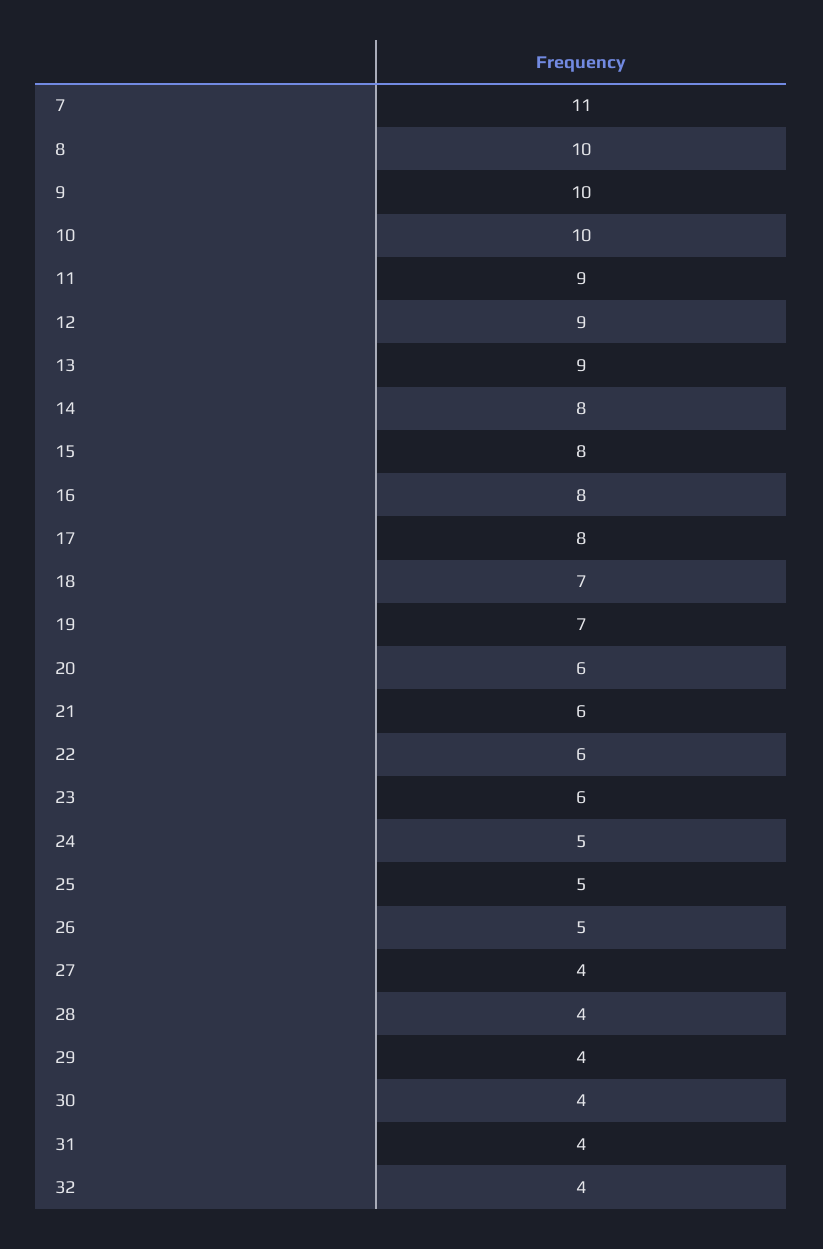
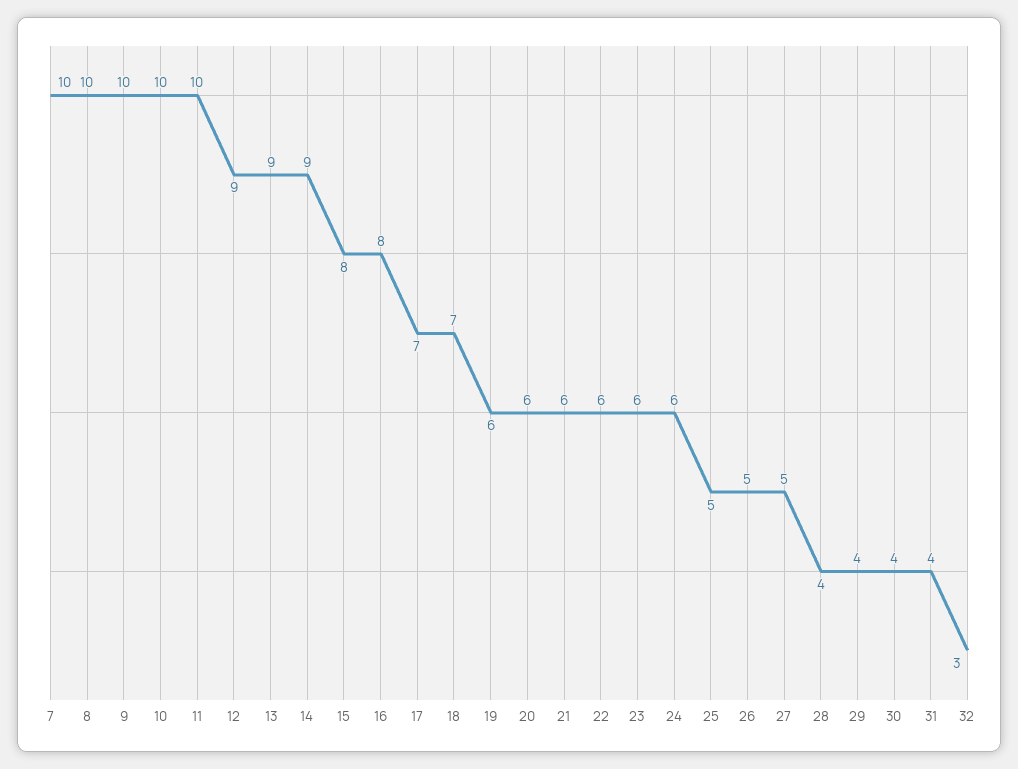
7: 11 -> 10
11: 9 -> 10
14: 8 -> 9
17: 8 -> 7
19: 7 -> 6
24: 5 -> 6
27: 4 -> 5
32: 4 -> 3

